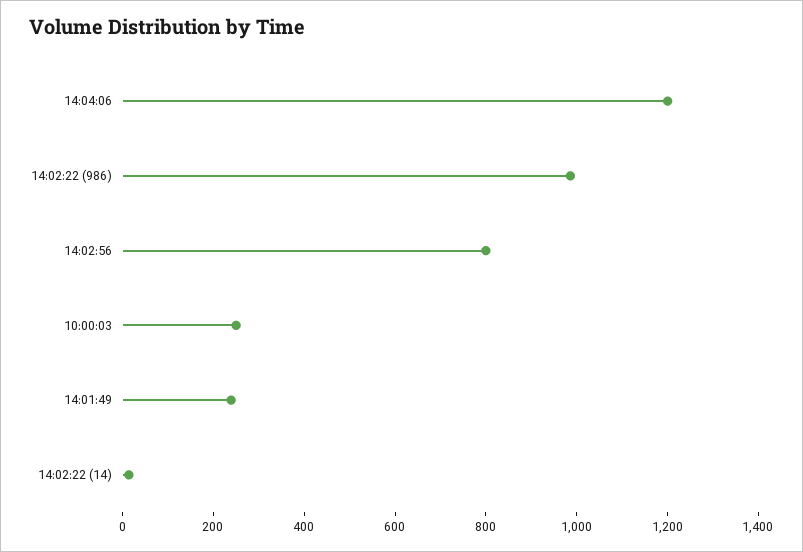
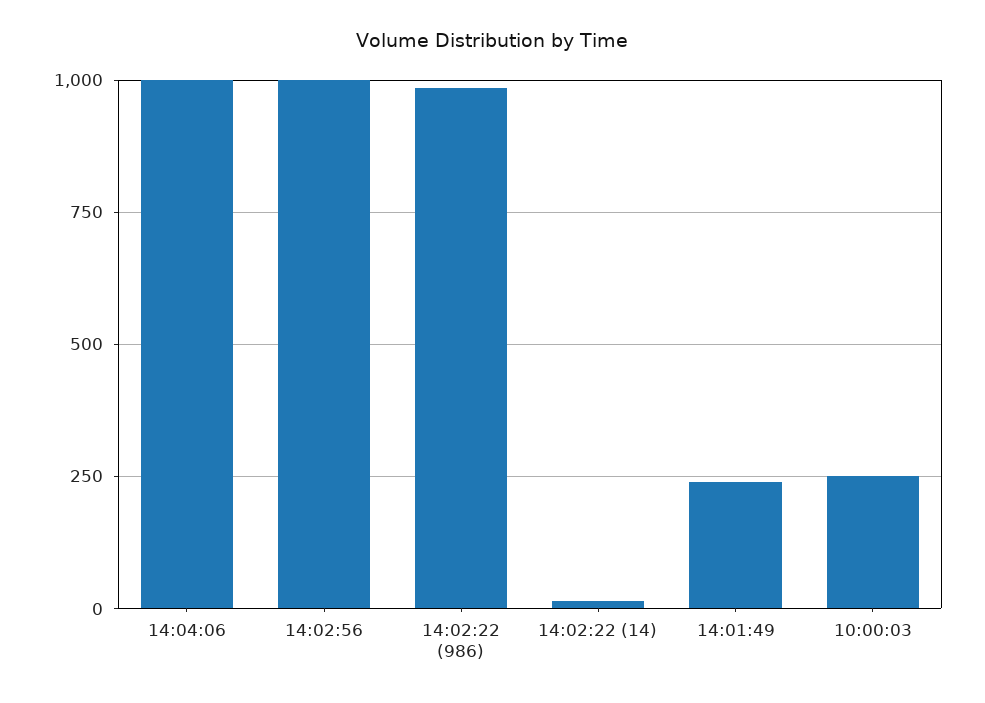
14:04:06: 1200 -> 1000
14:02:56: 800 -> 1000

